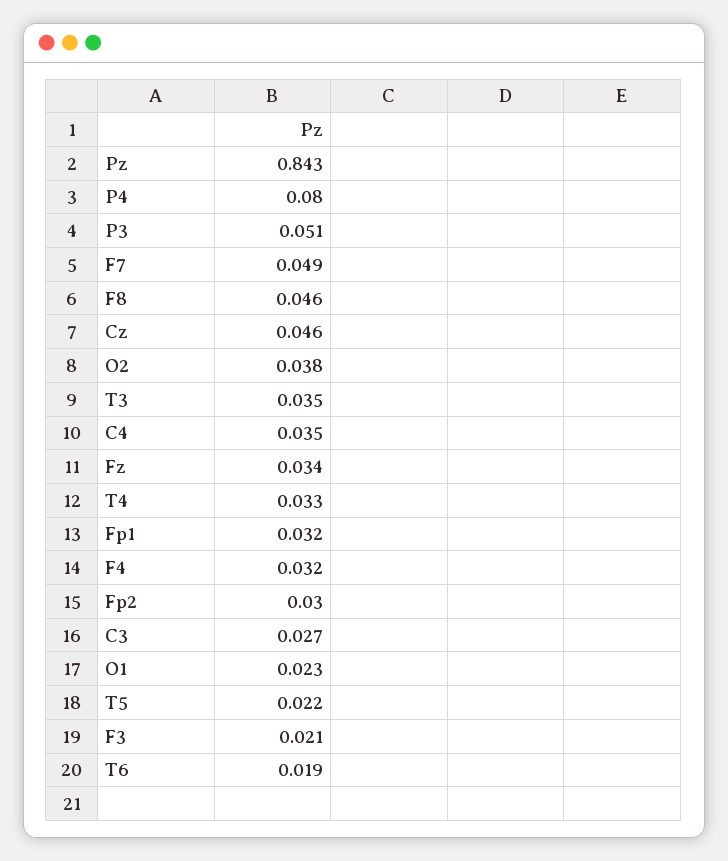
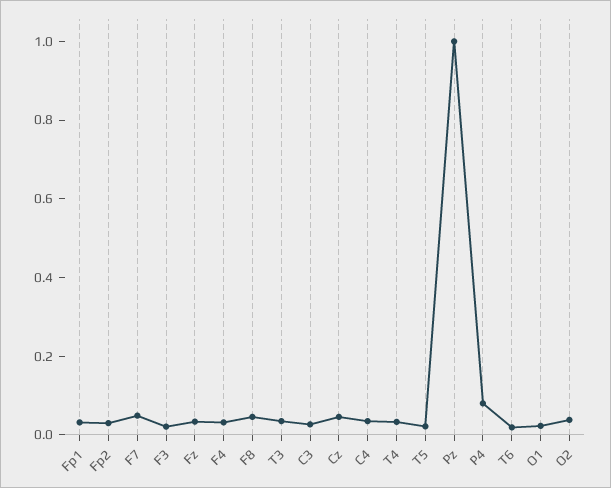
Pz: 0.843 -> 1
P3: 0.051 -> none

